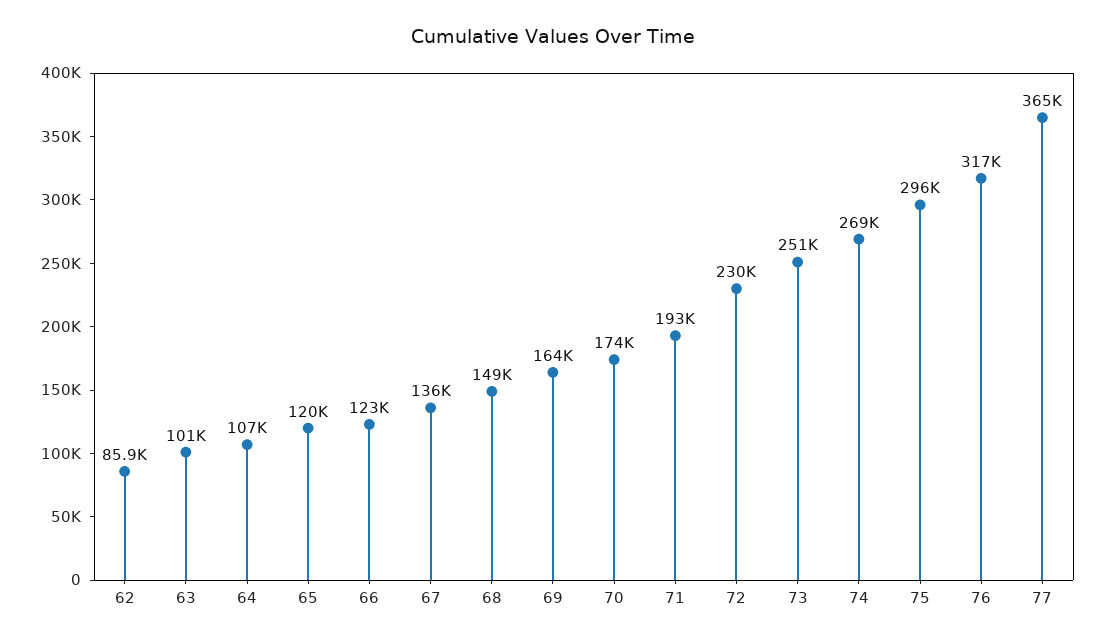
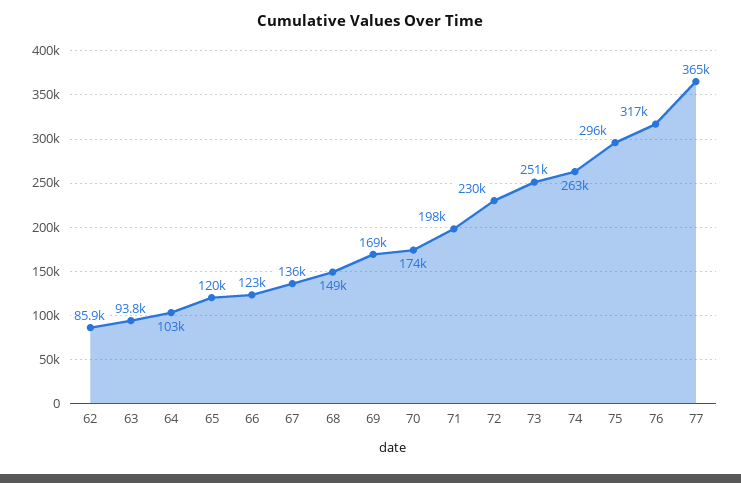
63: 101000 -> 93800
64: 107000 -> 103000
69: 164000 -> 169000
71: 193000 -> 198000
74: 269000 -> 263000

